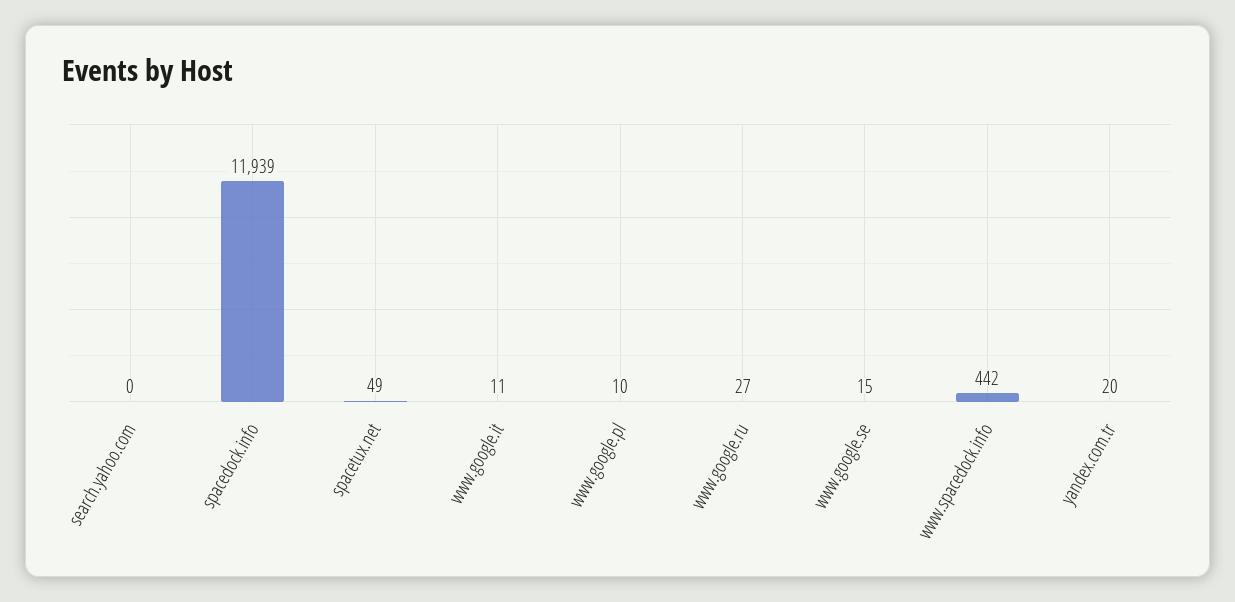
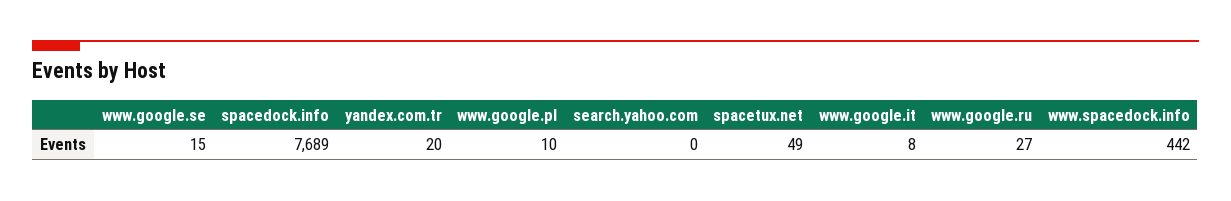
spacedock.info: 11939 -> 7689
www.google.it: 11 -> 8

